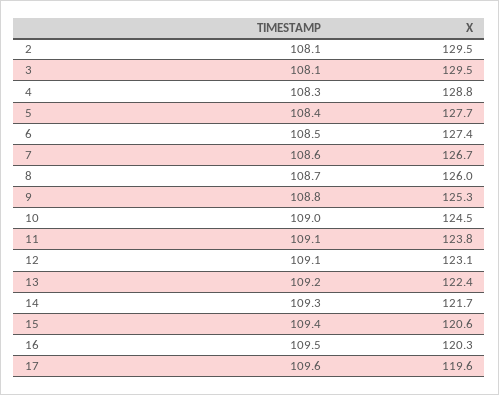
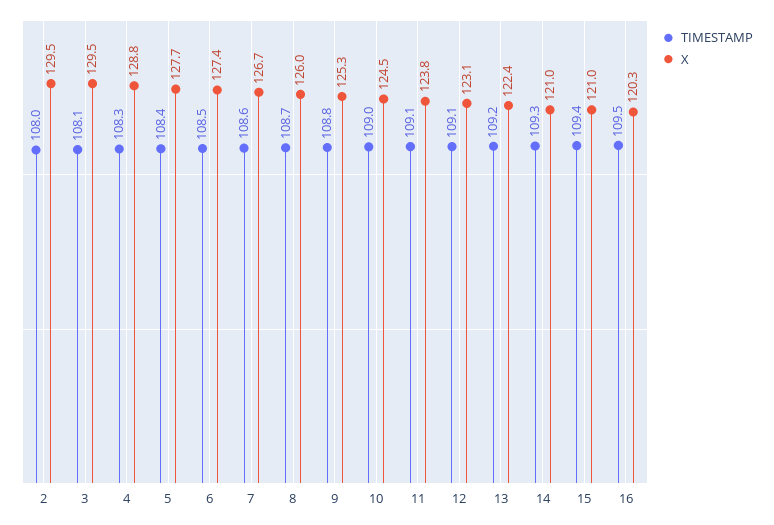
TIMESTAMP, 2: 108.1 -> 108
X, 14: 121.7 -> 121
X, 15: 120.6 -> 121
TIMESTAMP, 17: 109.6 -> none
X, 17: 119.6 -> none

